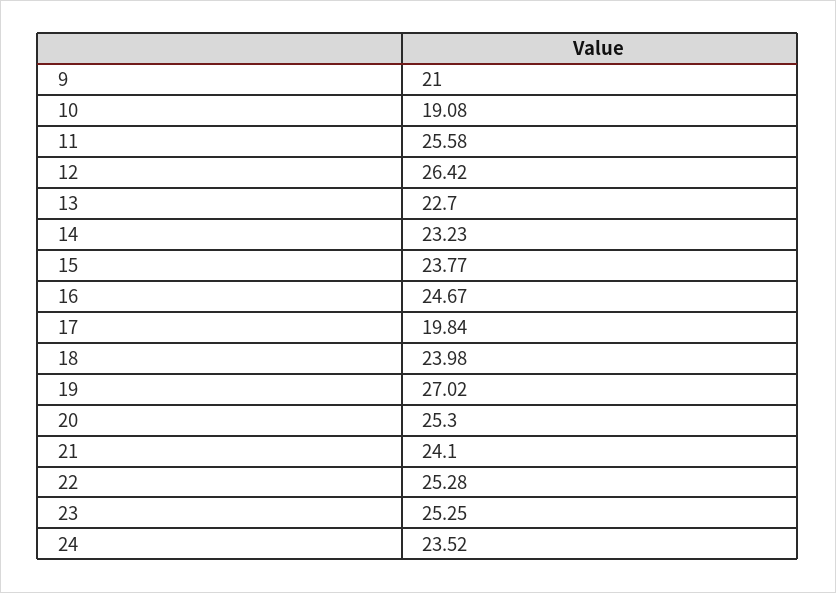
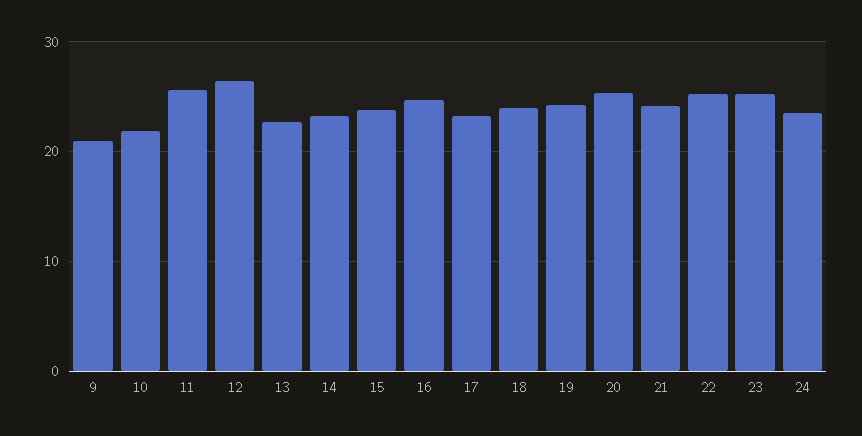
10: 19.08 -> 22
17: 19.84 -> 23
19: 27.02 -> 24

